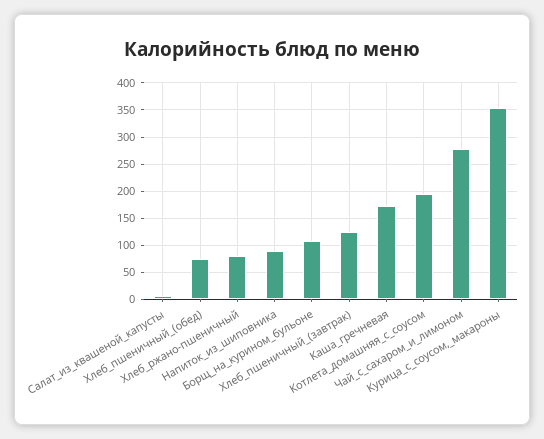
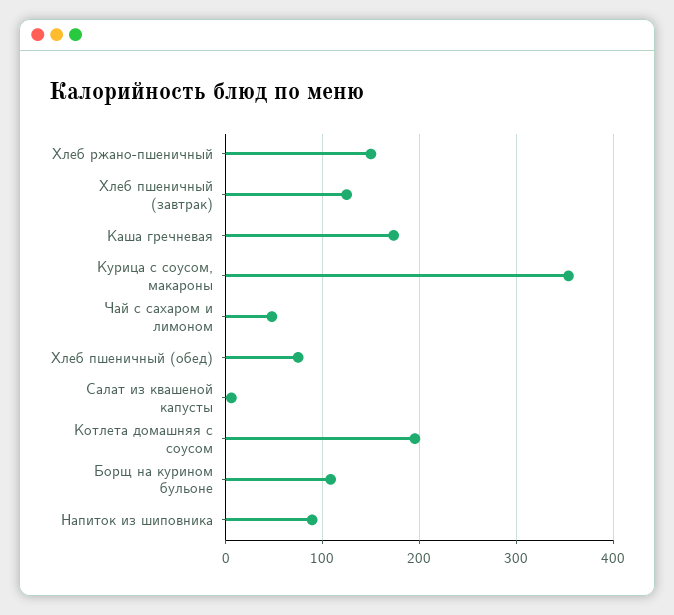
Хлеб_ржано-пшеничный: 75 -> 150
Чай_с_сахаром_и_лимоном: 275 -> 50

